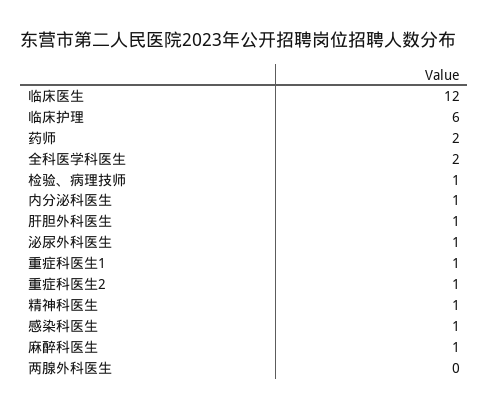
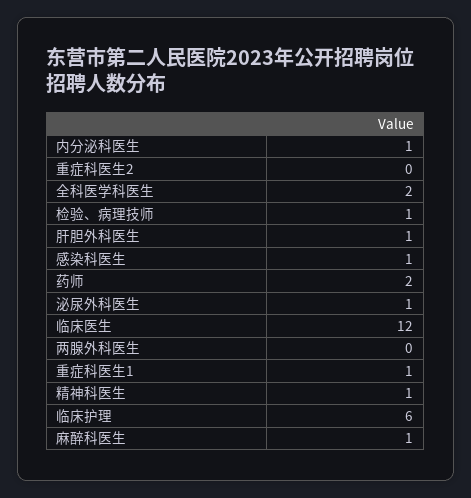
重症科医生2: 1 -> 0

